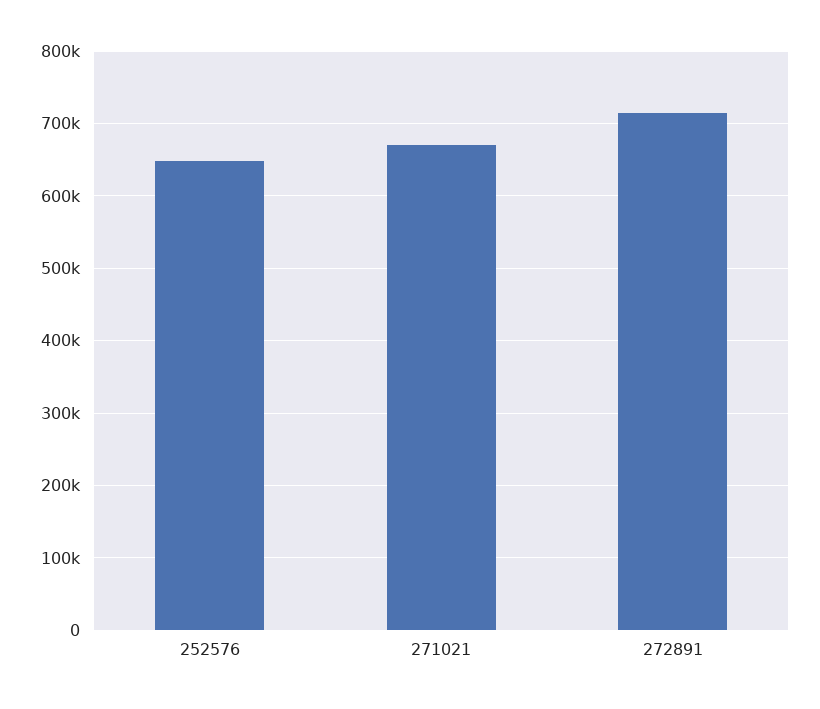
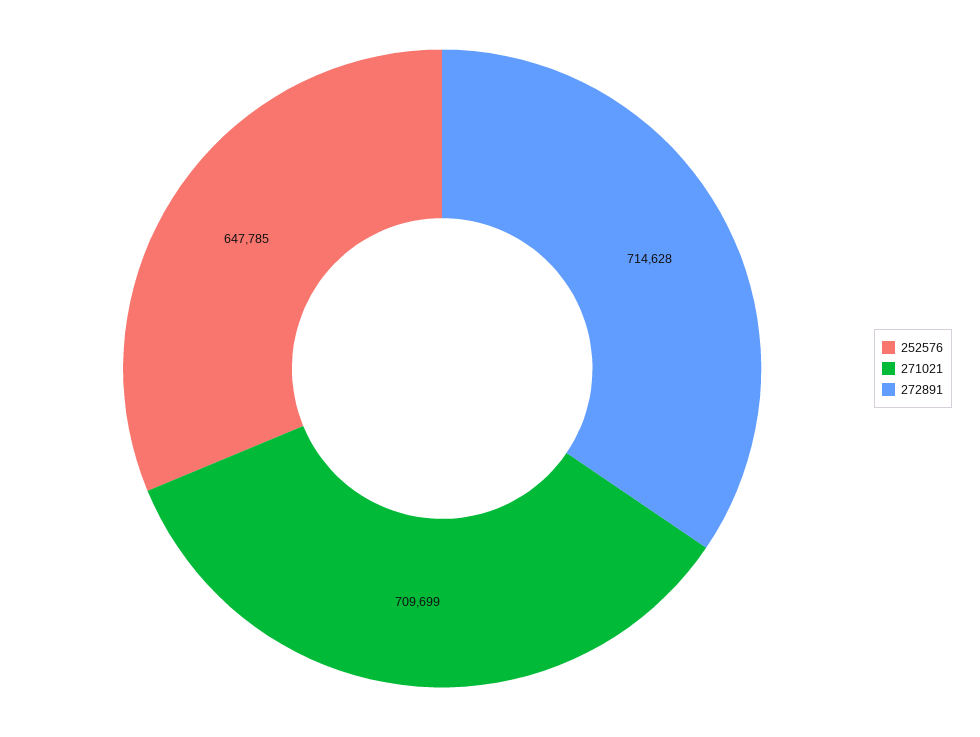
271021: 670000 -> 709699

